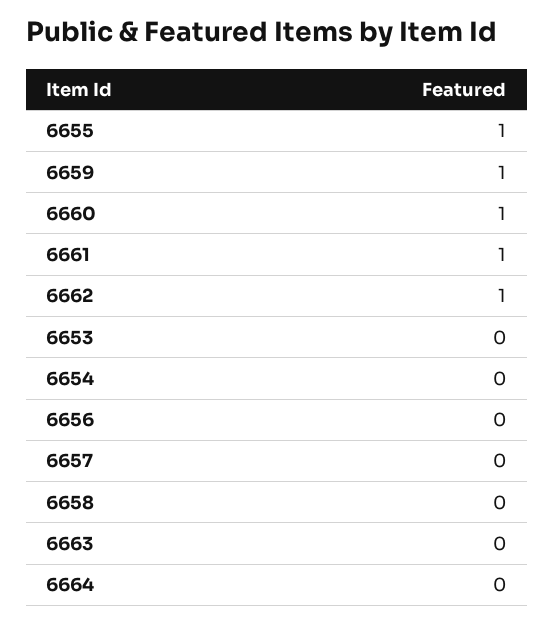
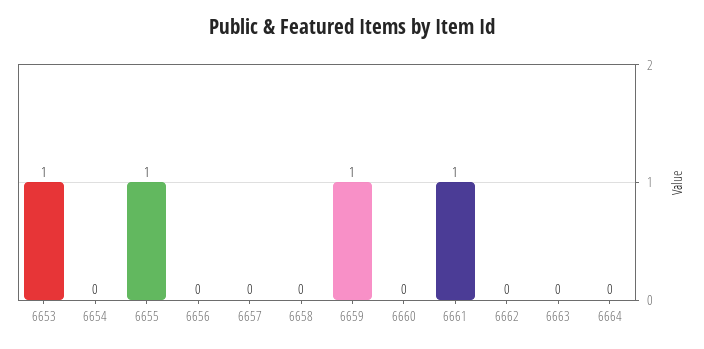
6660: 1 -> 0
6662: 1 -> 0
6653: 0 -> 1

